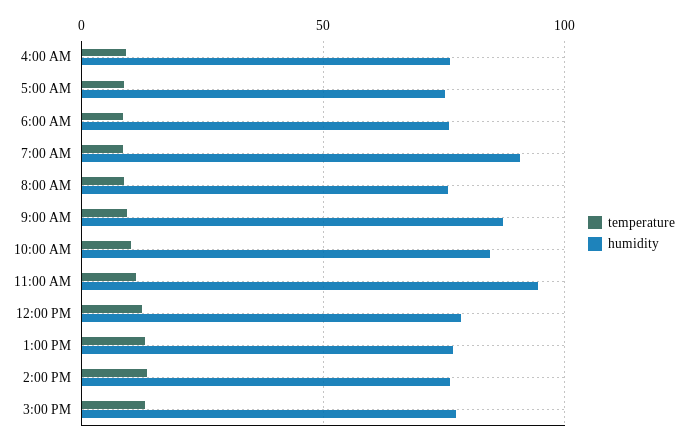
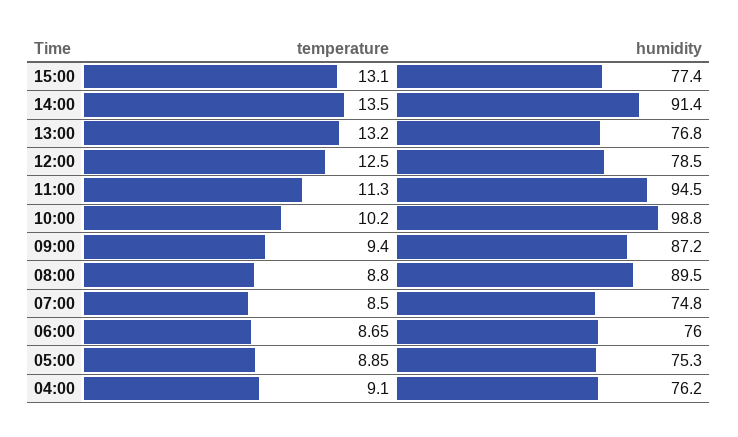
humidity, 7:00 AM: 90 -> 74.8
humidity, 8:00 AM: 75 -> 89.5
humidity, 10:00 AM: 85 -> 98.8
humidity, 2:00 PM: 75 -> 91.4

